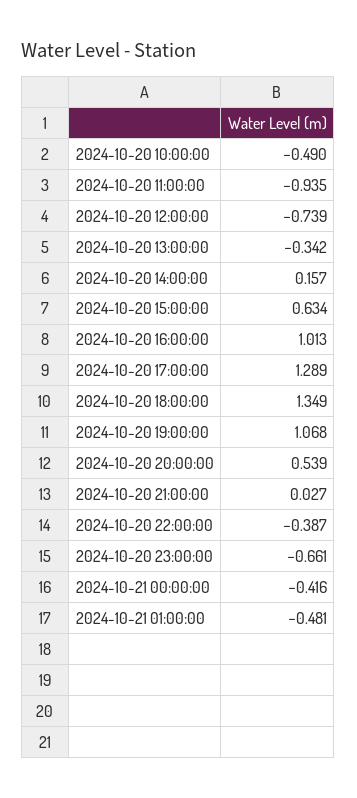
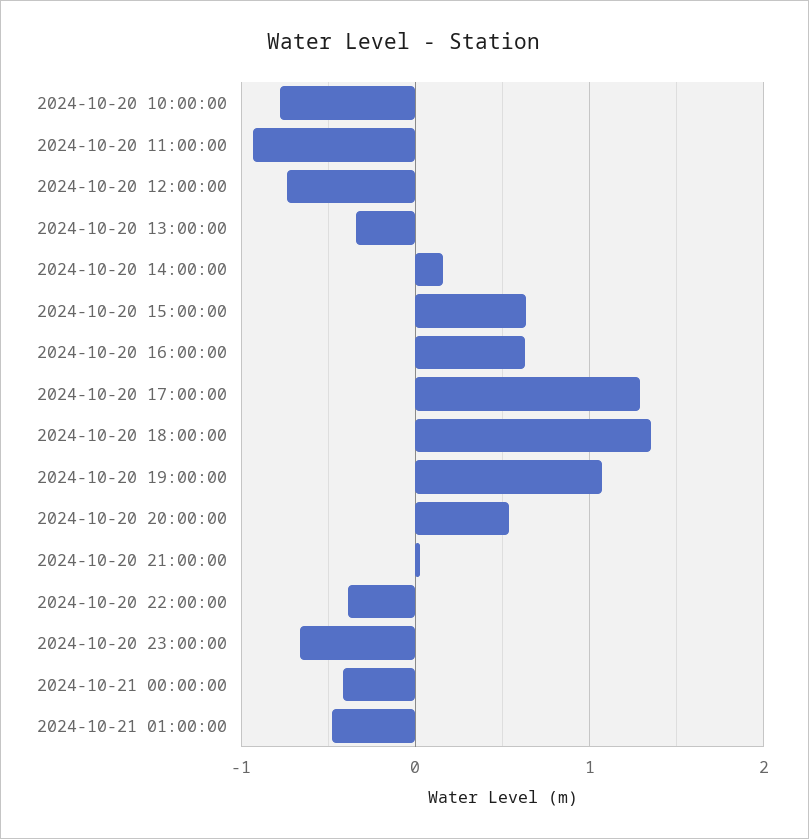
2024-10-20 10:00:00: -0.49 -> -0.8
2024-10-20 16:00:00: 1.013 -> 0.6

